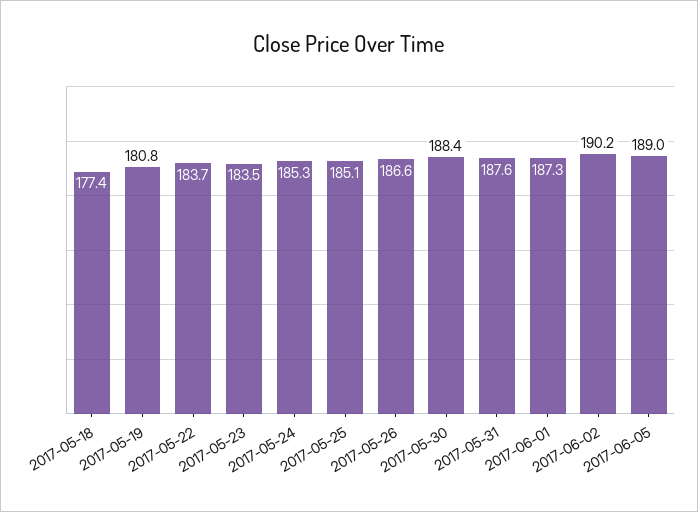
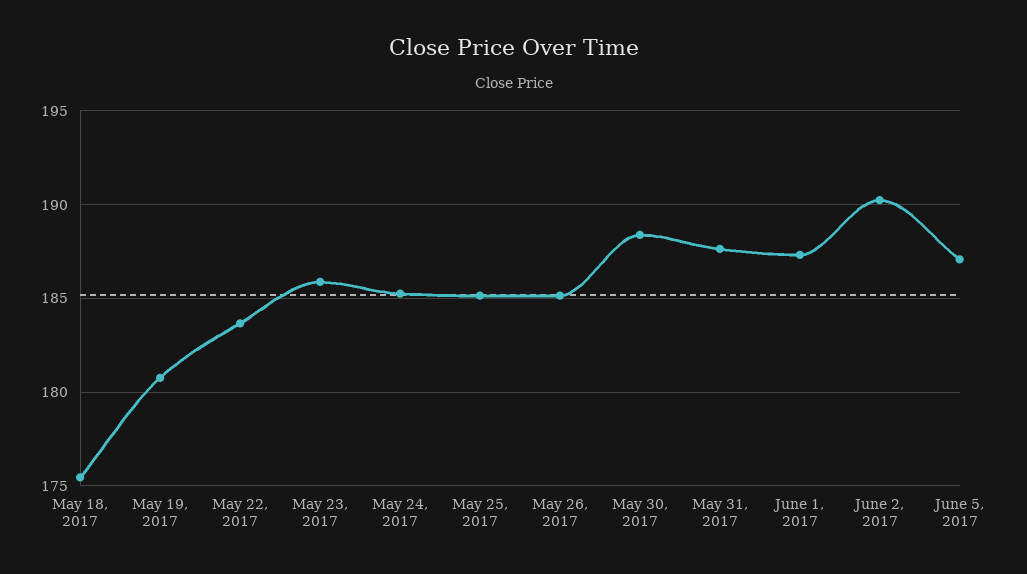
2017-05-18: 177.4 -> 175.5
2017-05-23: 183.5 -> 186
2017-05-26: 186.6 -> 185
2017-06-05: 189 -> 187

